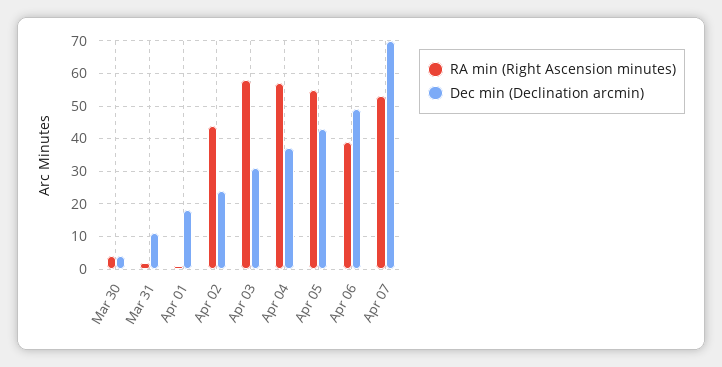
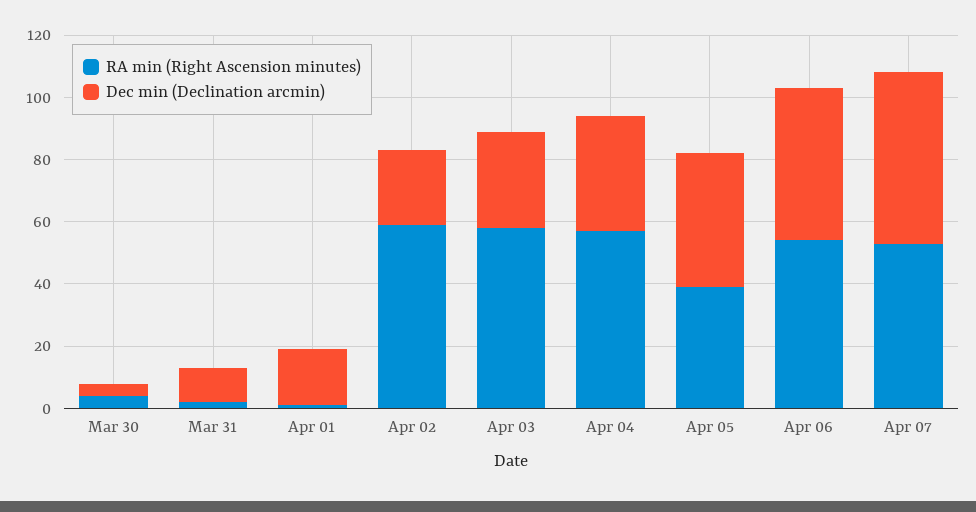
RA min (Right Ascension minutes), Apr 02: 45 -> 60
RA min (Right Ascension minutes), Apr 05: 55 -> 40
RA min (Right Ascension minutes), Apr 06: 40 -> 55
Dec min (Declination arcmin), Apr 07: 70 -> 55

